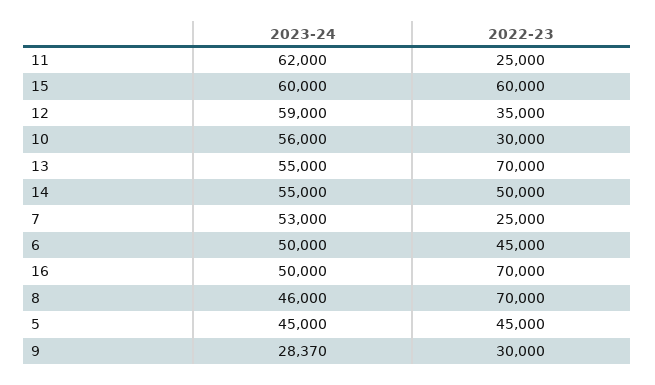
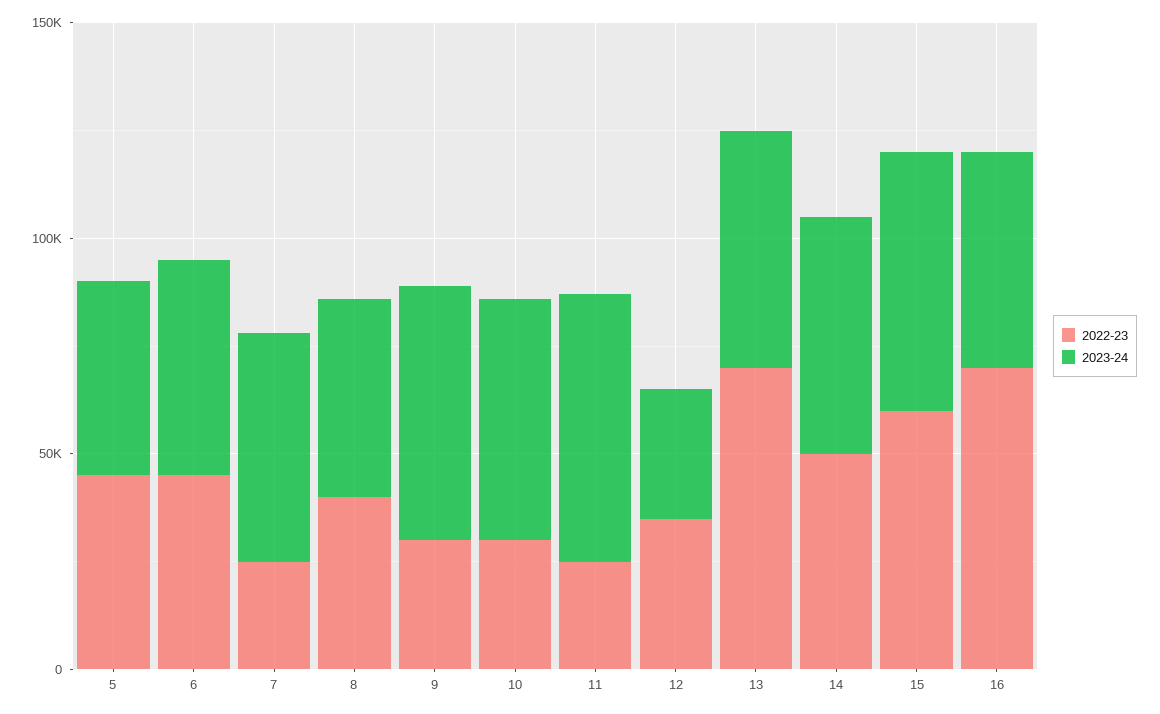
2023-24, 12: 59000 -> 30000
2022-23, 8: 70000 -> 40000
2023-24, 9: 28370 -> 60000

